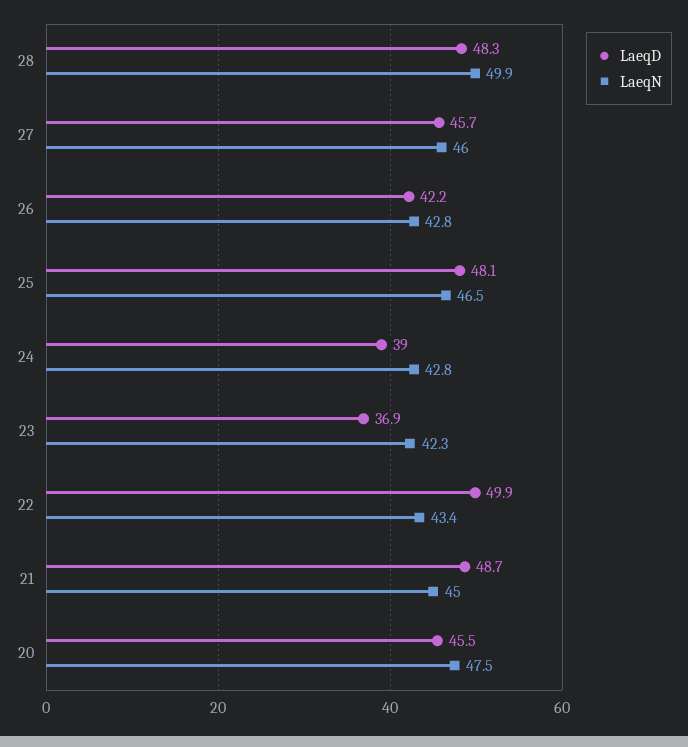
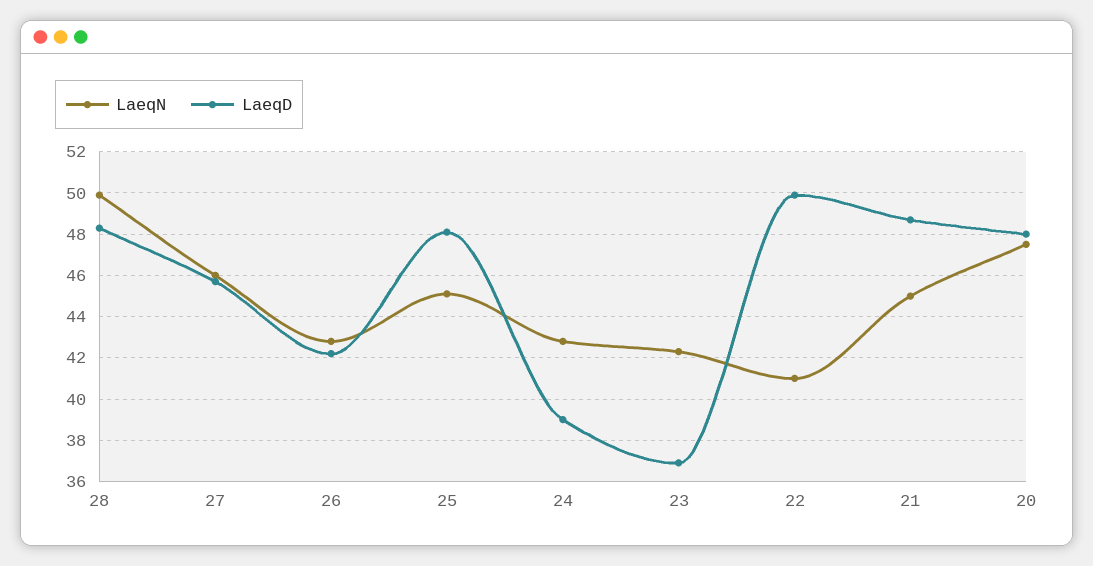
LaeqN, 25: 46.5 -> 45
LaeqN, 22: 43.4 -> 41
LaeqD, 20: 45.5 -> 48

